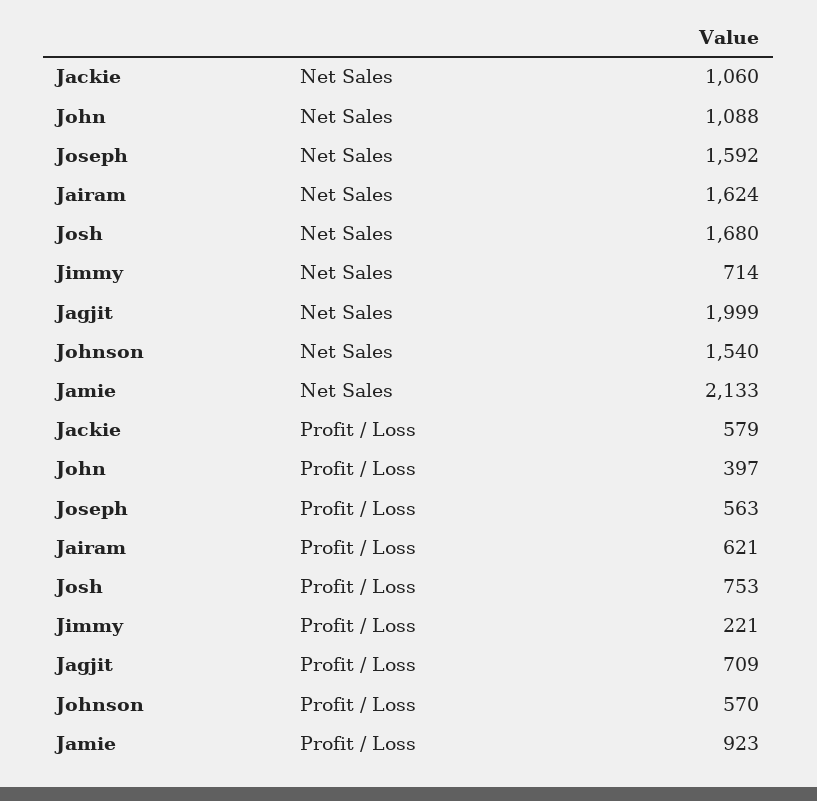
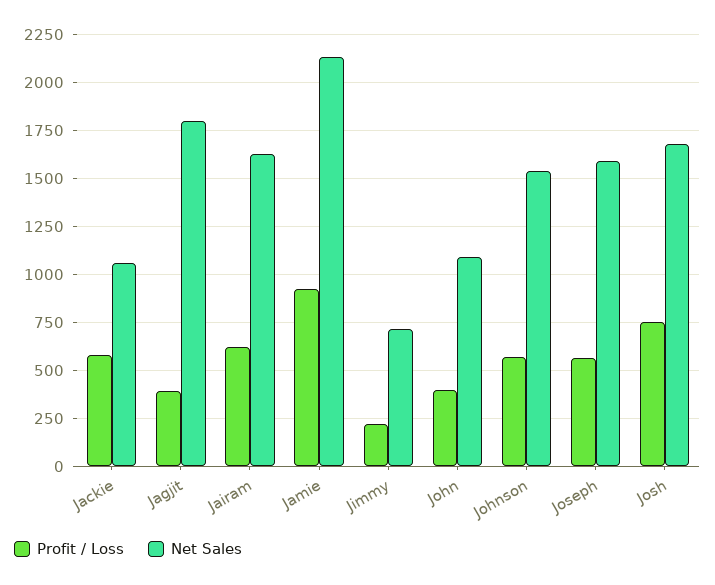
Net Sales, Jagjit: 1999 -> 1800
Profit / Loss, Jagjit: 709 -> 400

